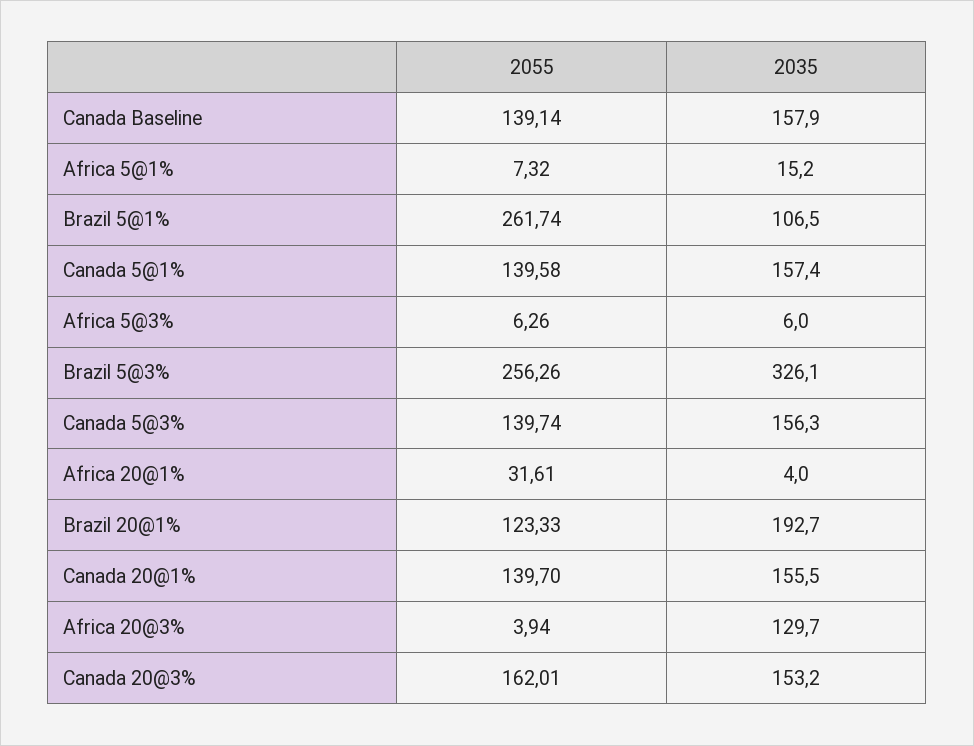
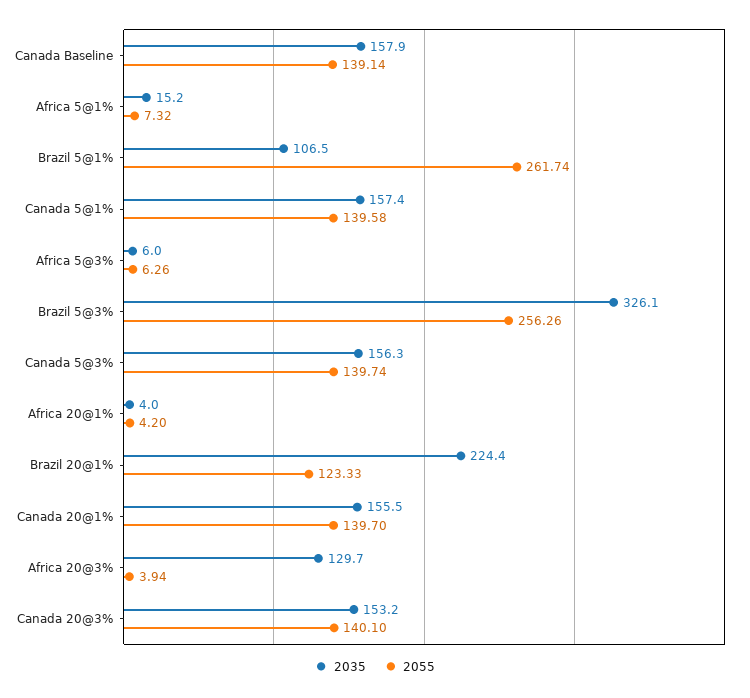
2055, Africa 20@1%: 31.61 -> 4.2
2035, Brazil 20@1%: 192.7 -> 224.4
2055, Canada 20@3%: 162.01 -> 140.1

